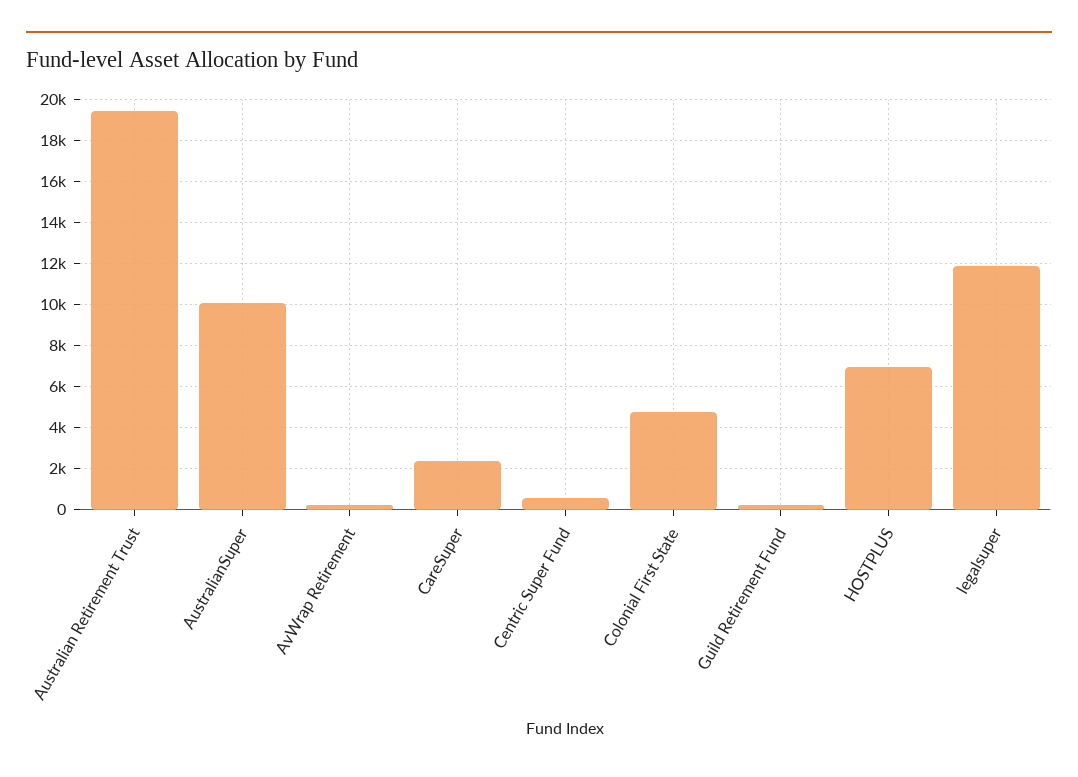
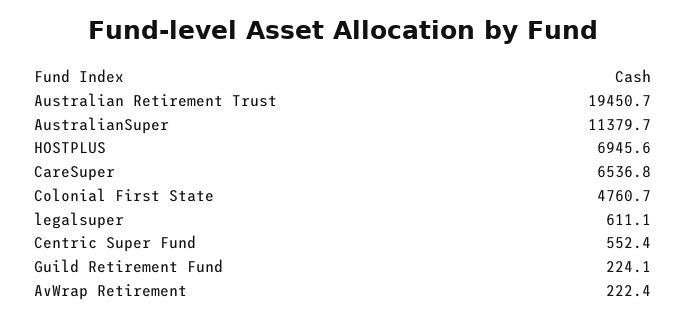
AustralianSuper: 10000 -> 11379.7
CareSuper: 2500 -> 6536.8
legalsuper: 12000 -> 611.1

